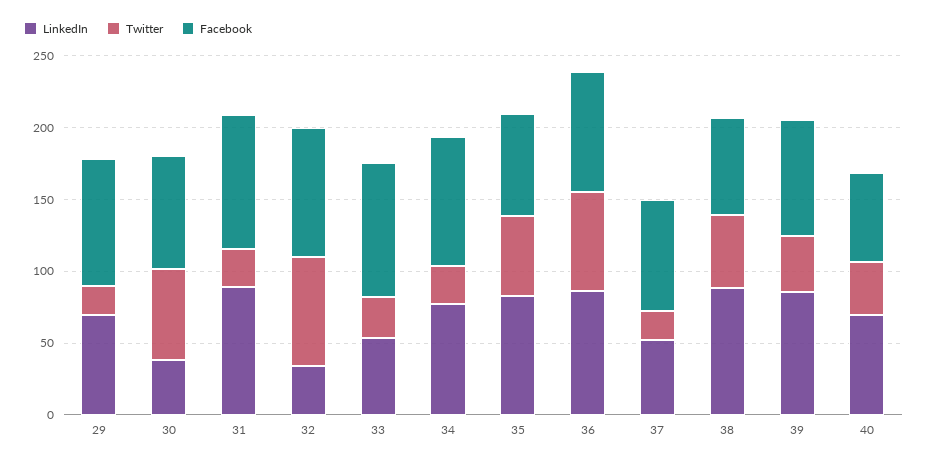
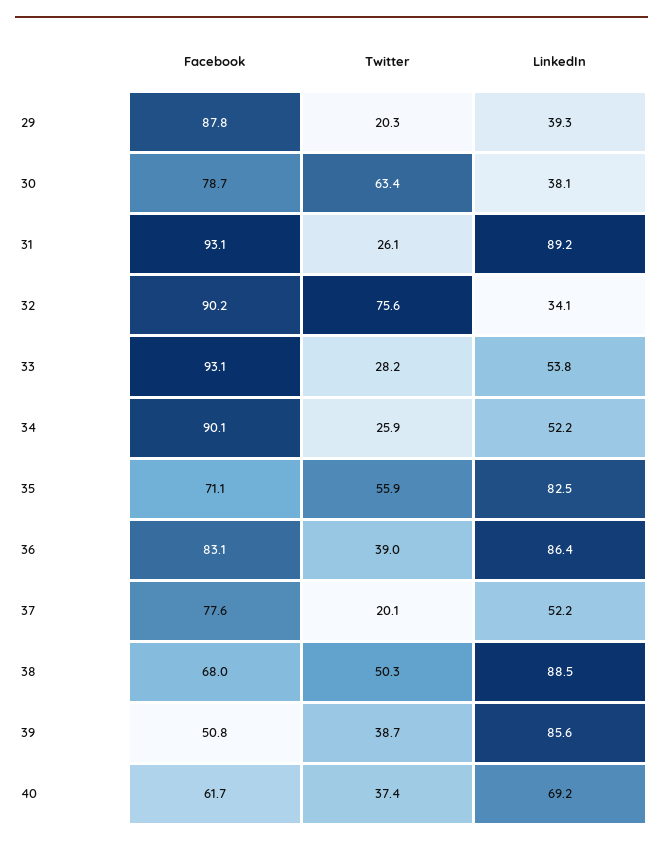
LinkedIn, 29: 70 -> 39.3
LinkedIn, 34: 80 -> 52.2
Twitter, 36: 70 -> 39
Facebook, 39: 80 -> 50.8

